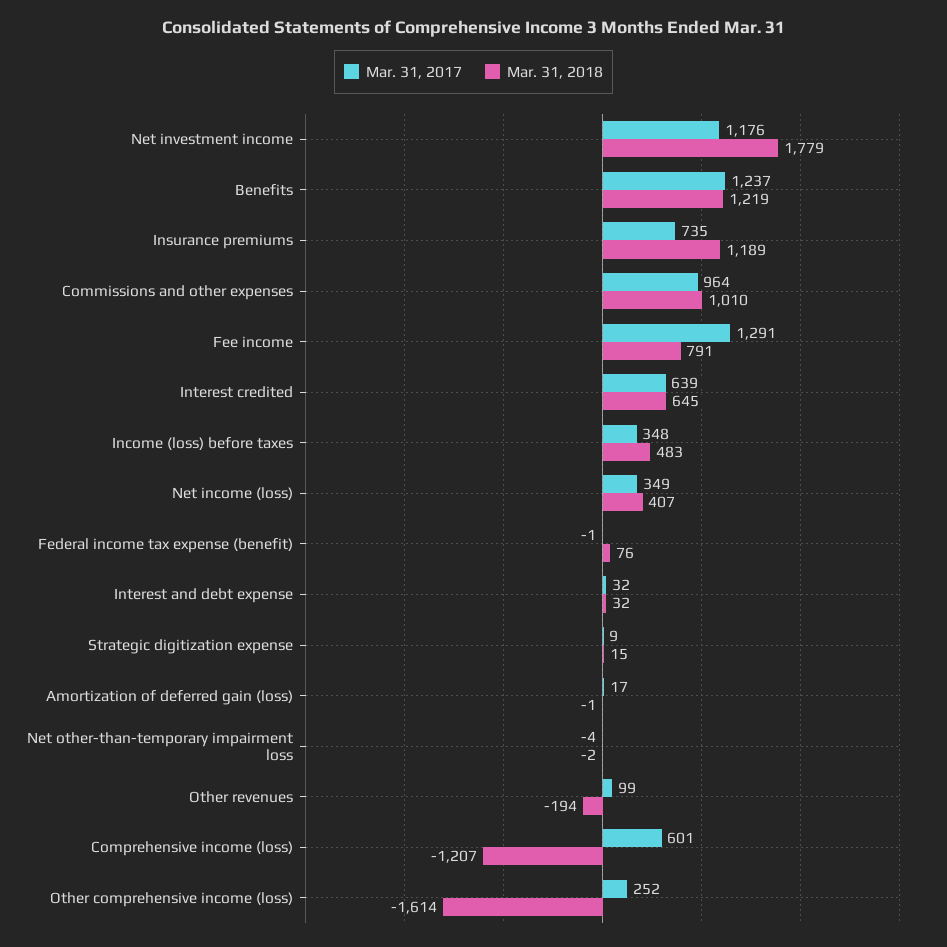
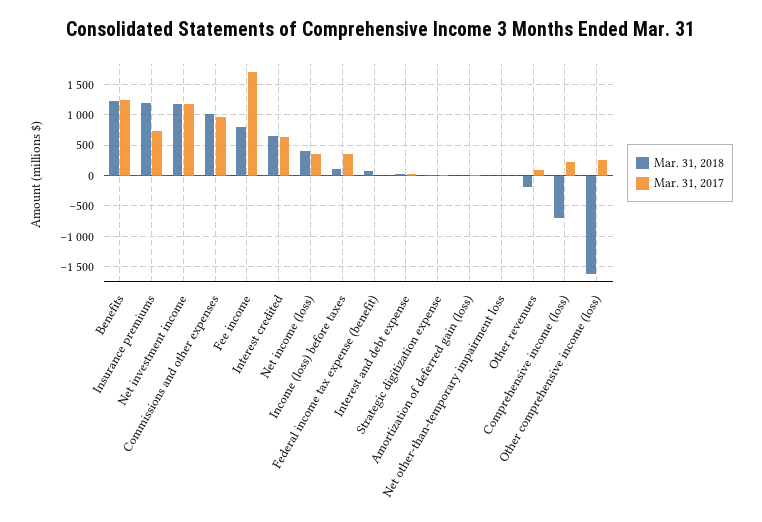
Mar. 31, 2018, Net investment income: 1779 -> 1200
Mar. 31, 2017, Fee income: 1291 -> 1700
Mar. 31, 2018, Income (loss) before taxes: 483 -> 100
Mar. 31, 2017, Comprehensive income (loss): 601 -> 200
Mar. 31, 2018, Comprehensive income (loss): -1207 -> -700

